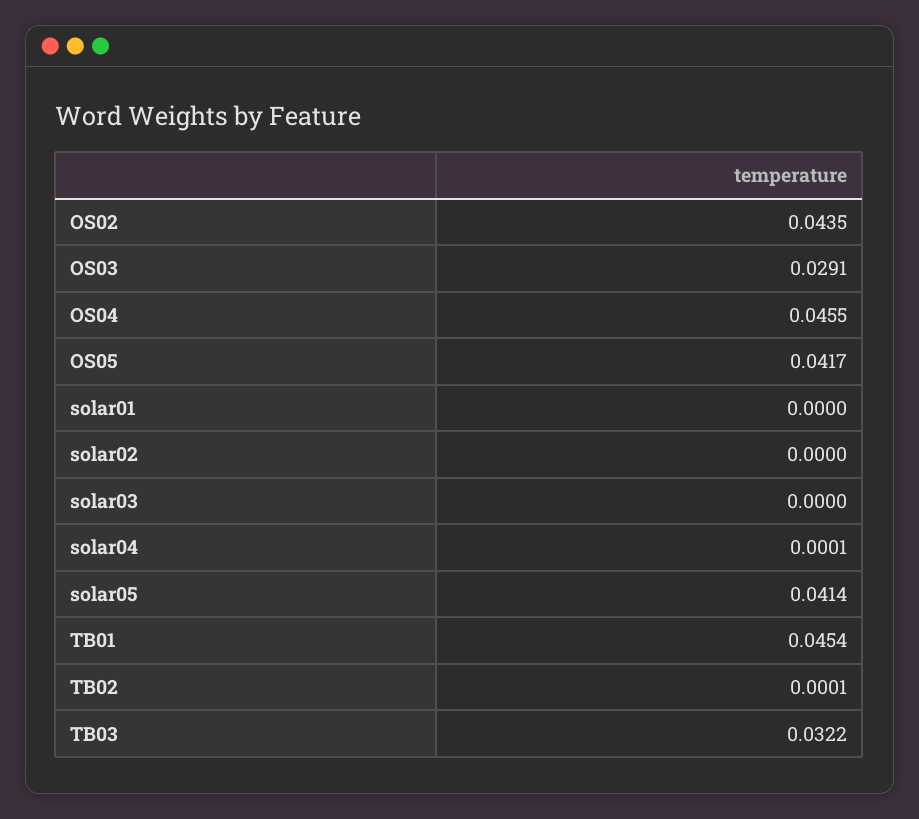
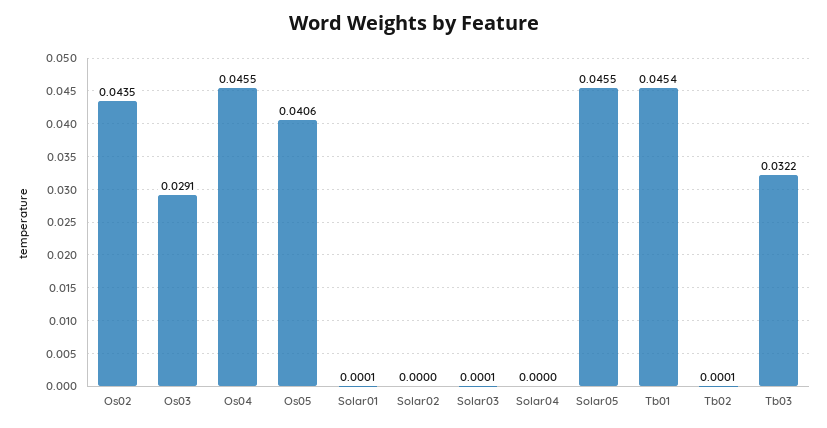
OS05: 0.0417 -> 0.0406
solar01: 0 -> 0.0001
solar03: 0 -> 0.0001
solar04: 0.0001 -> 0
solar05: 0.0414 -> 0.0455

